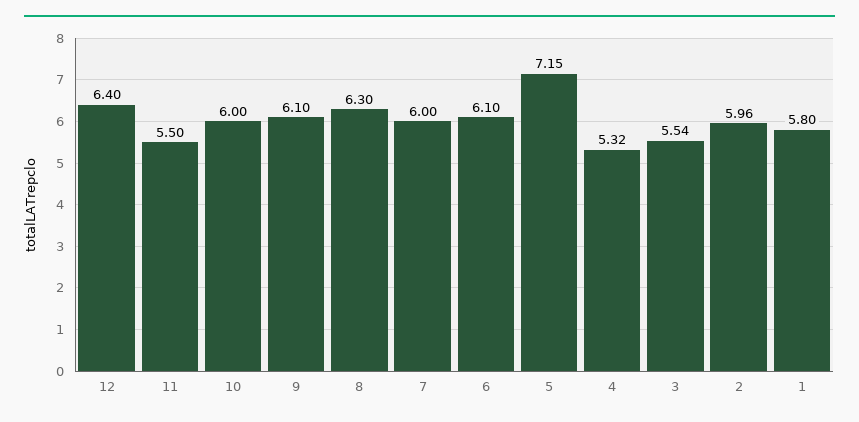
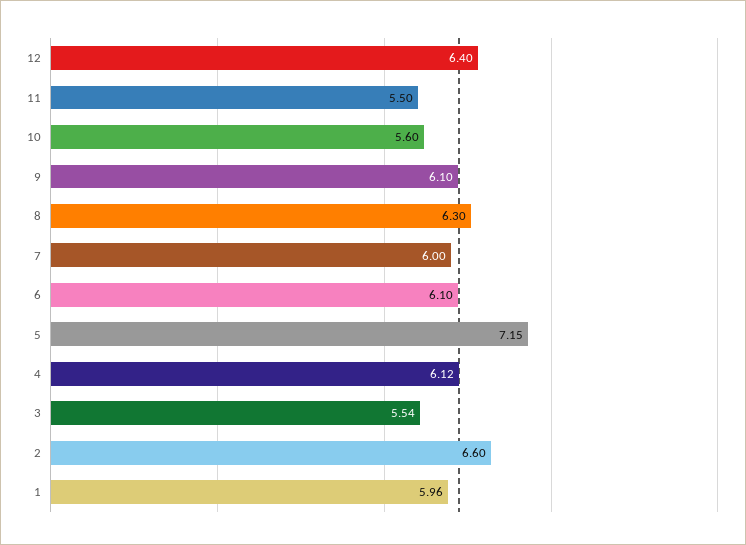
10: 6 -> 5.6
4: 5.32 -> 6.12
2: 5.96 -> 6.6
1: 5.8 -> 5.96

